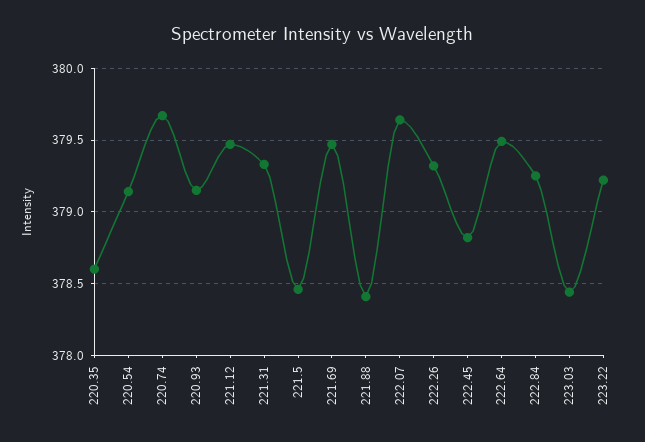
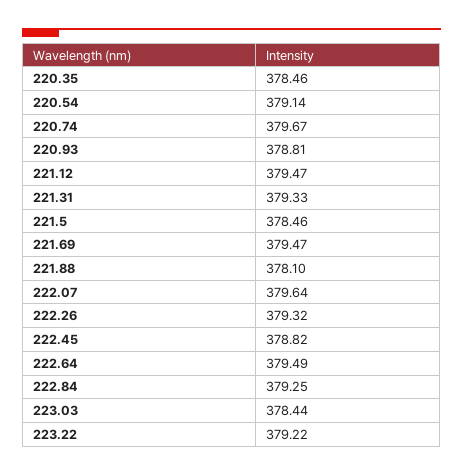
220.35: 378.6 -> 378.46
220.93: 379.15 -> 378.81
221.88: 378.4 -> 378.1

